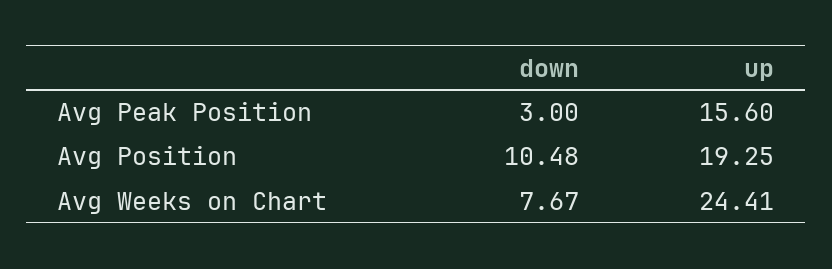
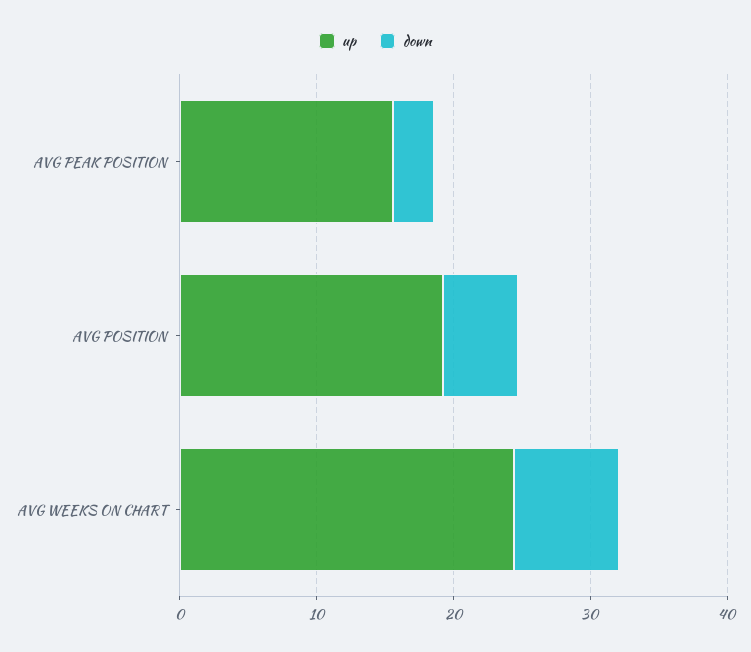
down, Avg Position: 10.48 -> 6

